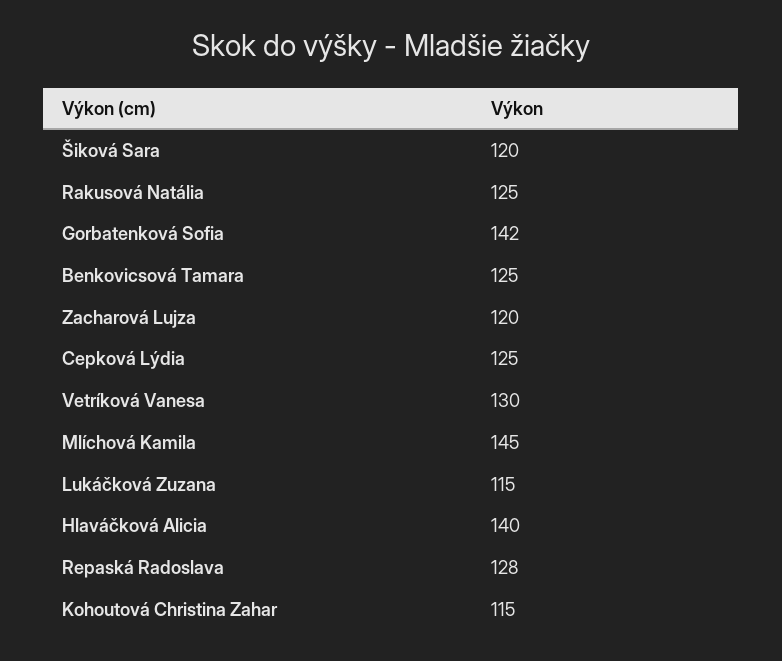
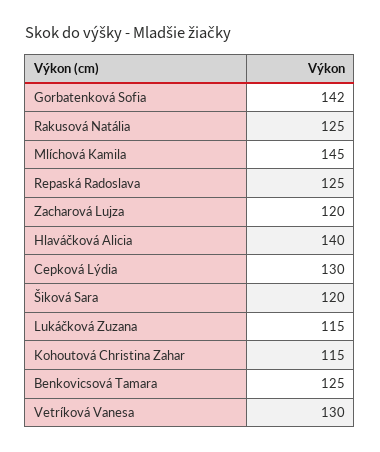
Cepková Lýdia: 125 -> 130
Repaská Radoslava: 128 -> 125

